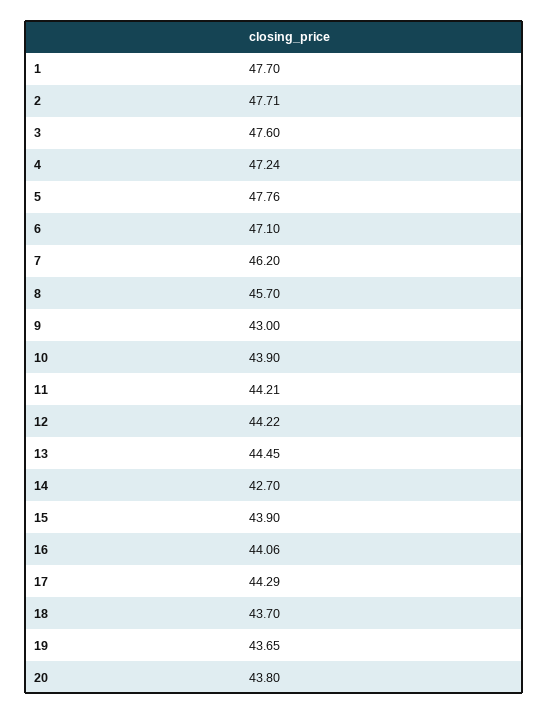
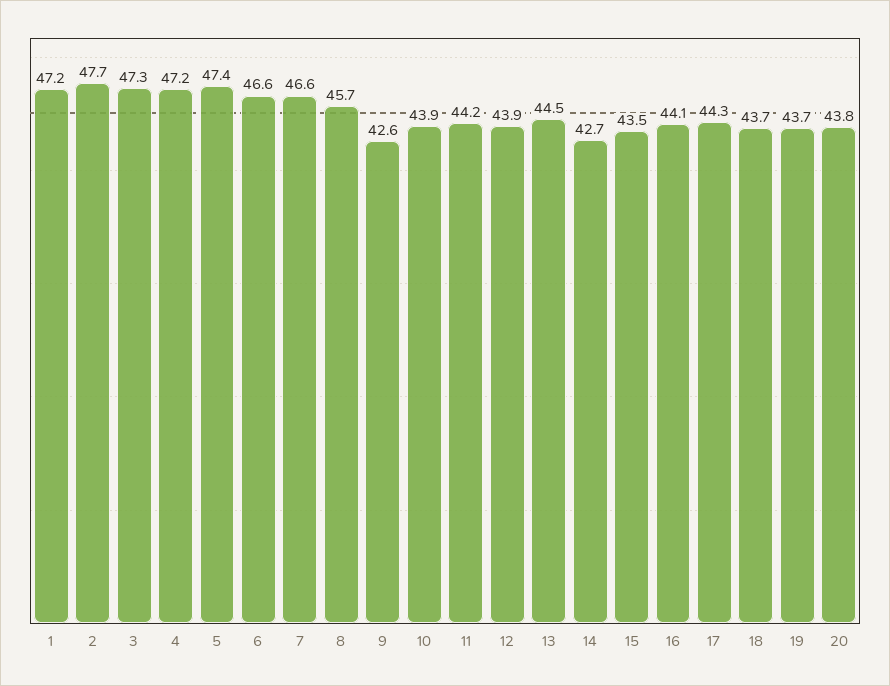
1: 47.7 -> 47.2
3: 47.6 -> 47.3
5: 47.76 -> 47.4
6: 47.1 -> 46.6
7: 46.2 -> 46.6
9: 43 -> 42.6
12: 44.22 -> 43.9
15: 43.9 -> 43.5

